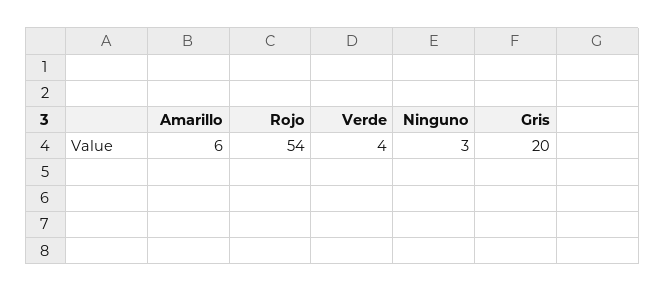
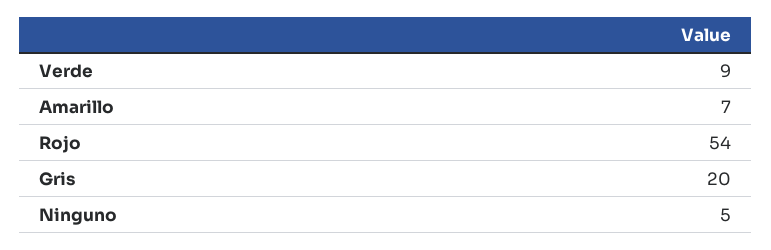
Amarillo: 6 -> 7
Verde: 4 -> 9
Ninguno: 3 -> 5

